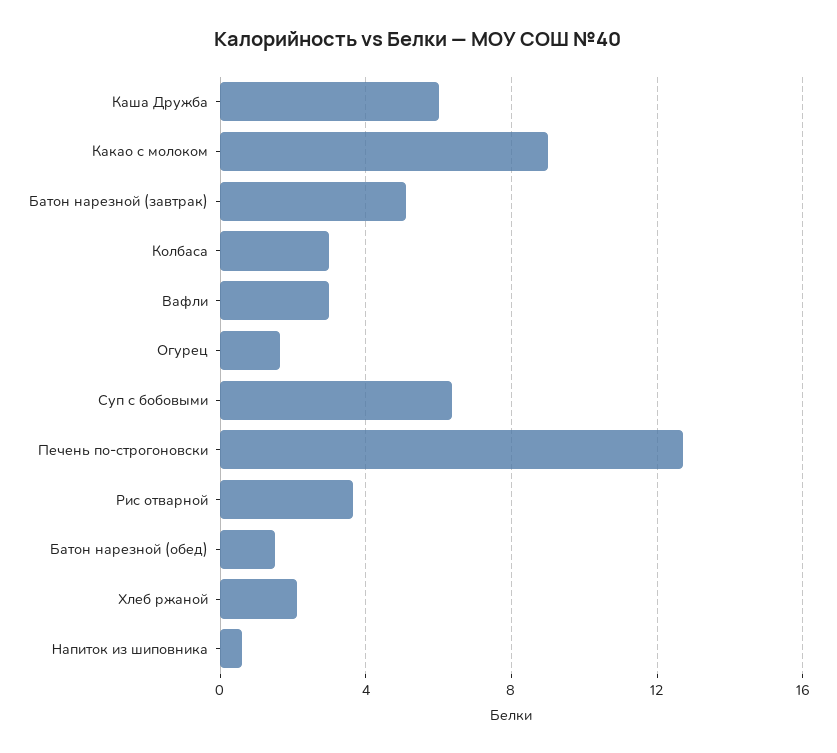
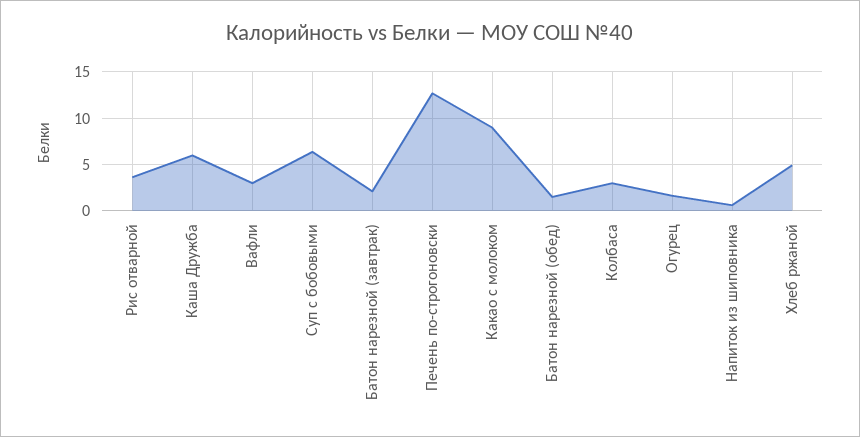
Батон нарезной (завтрак): 5 -> 2
Хлеб ржаной: 2 -> 5

